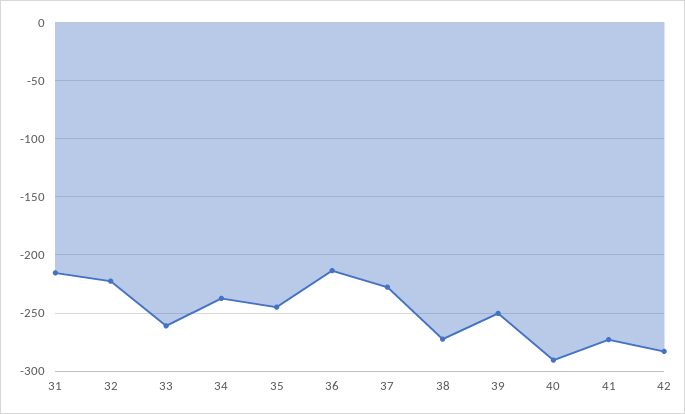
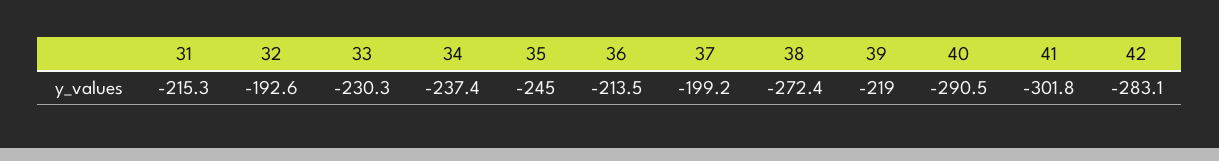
32: -220 -> -192.6
33: -260 -> -230.3
37: -230 -> -199.2
39: -250 -> -219
41: -270 -> -301.8

